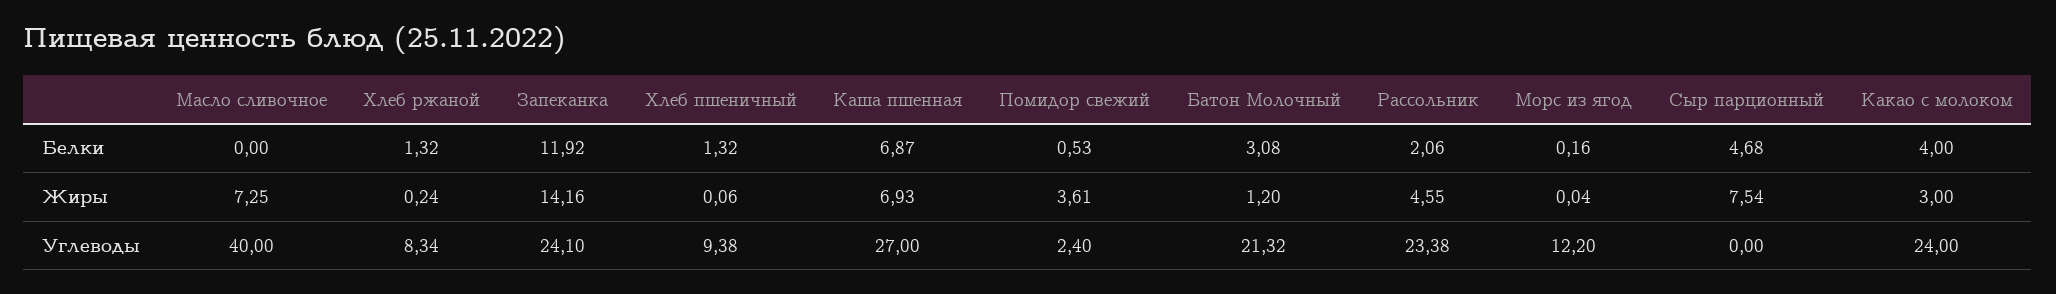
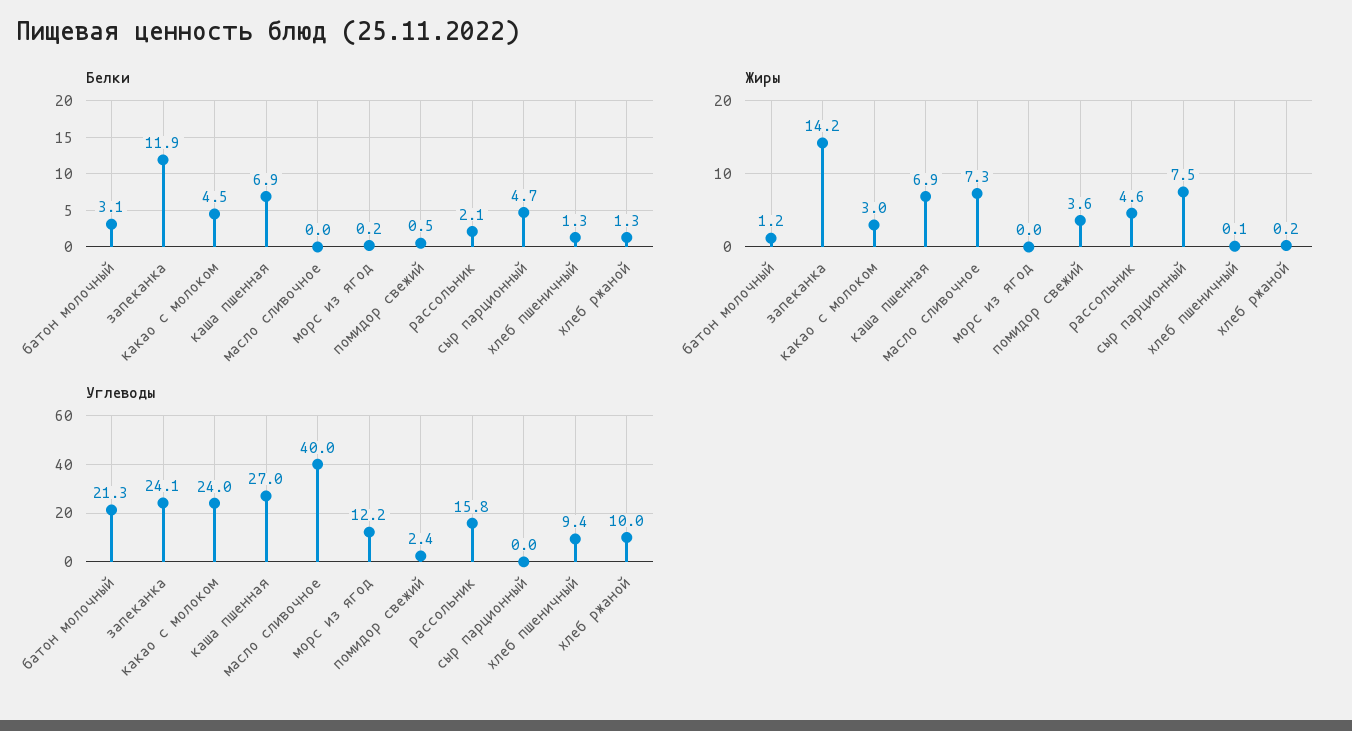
Белки, Какао с молоком: 4 -> 4.5
Углеводы, Хлеб ржаной: 8.34 -> 10
Углеводы, Рассольник: 23.38 -> 15.8

